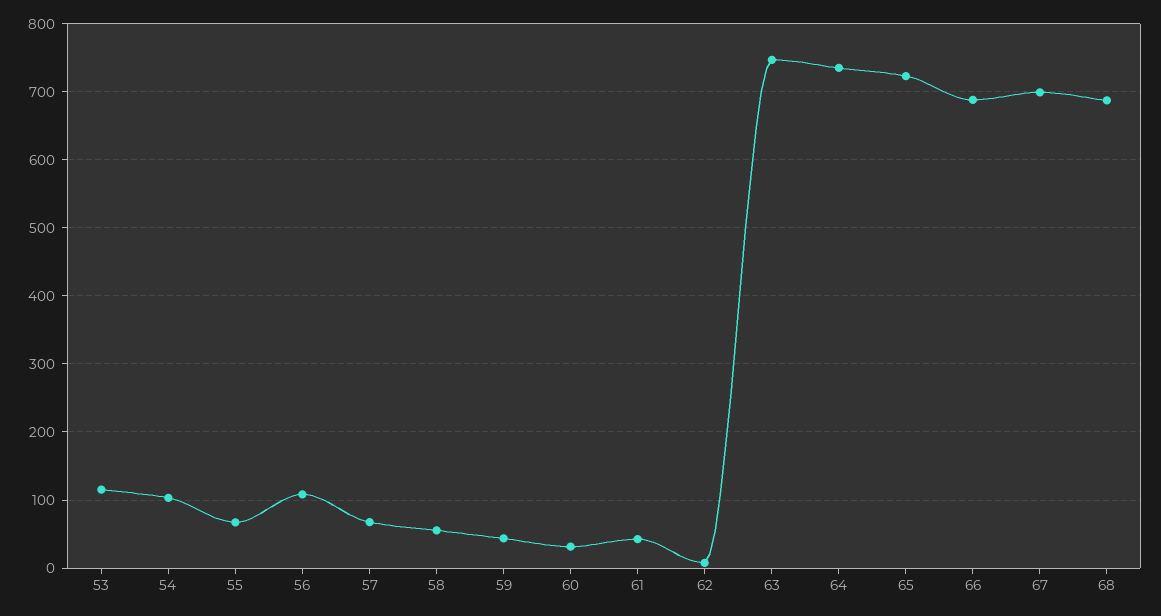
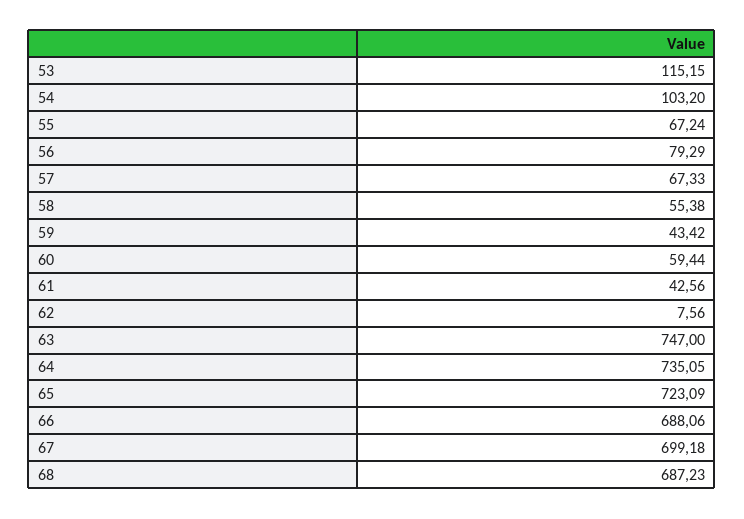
56: 110 -> 79.29
60: 30 -> 59.44

